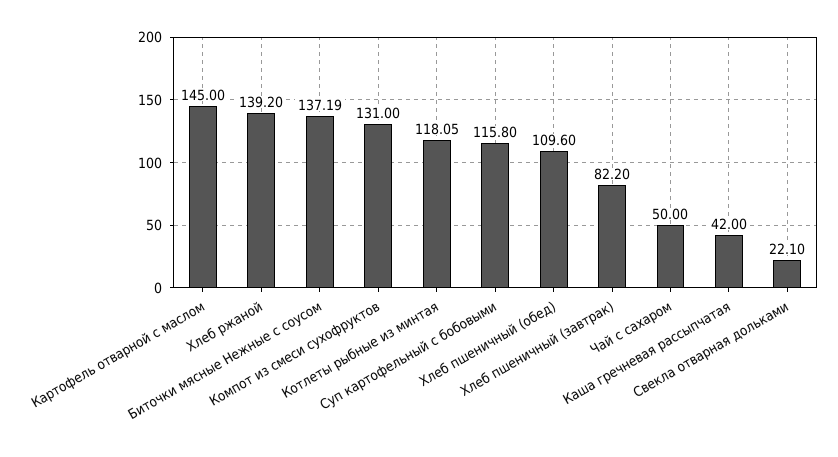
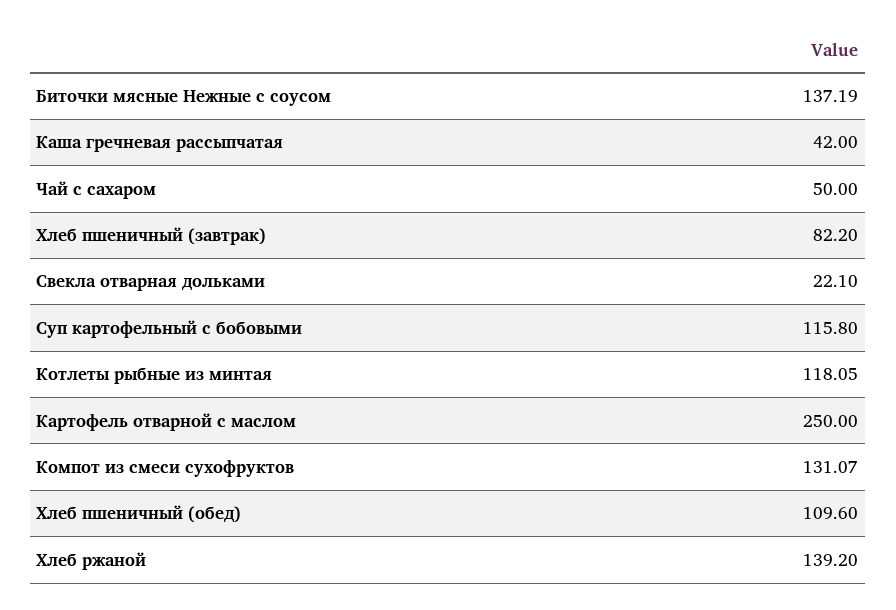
Картофель отварной с маслом: 145 -> 250
Компот из смеси сухофруктов: 131 -> 131.07

